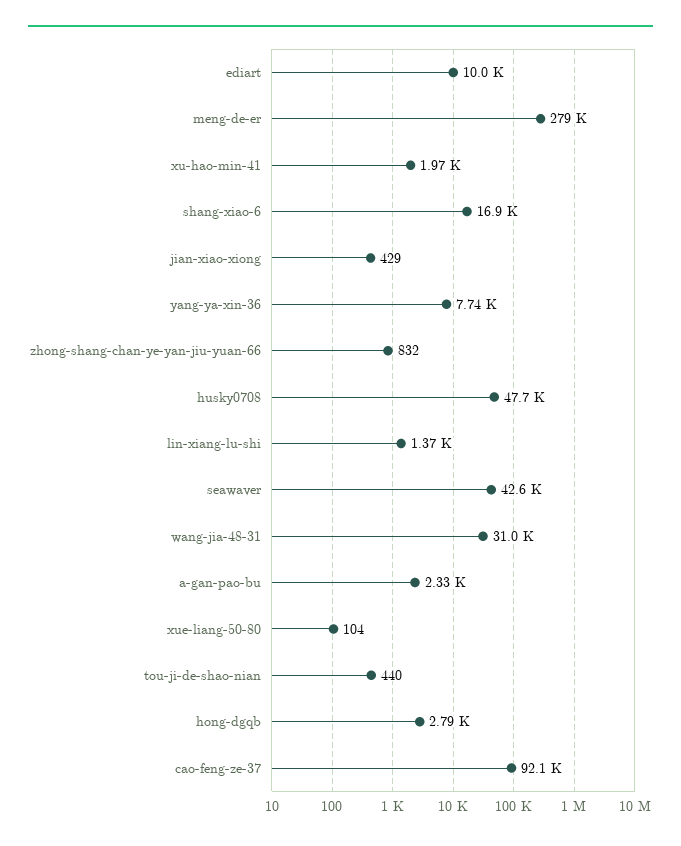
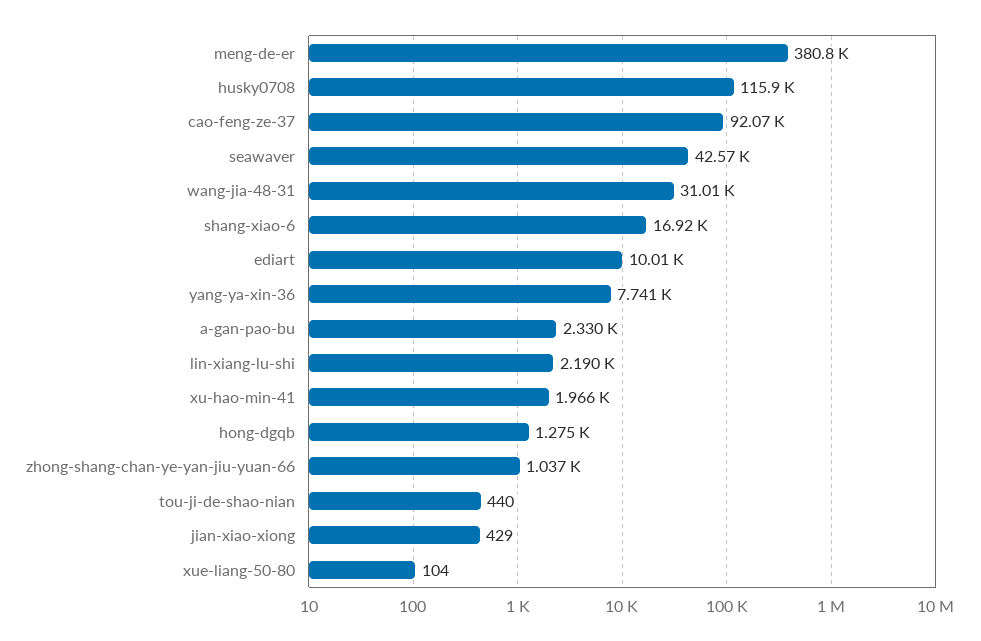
meng-de-er: 279000 -> 380800
zhong-shang-chan-ye-yan-jiu-yuan-66: 832 -> 1037
husky0708: 47700 -> 115900
lin-xiang-lu-shi: 1370 -> 2190
hong-dgqb: 2790 -> 1275

